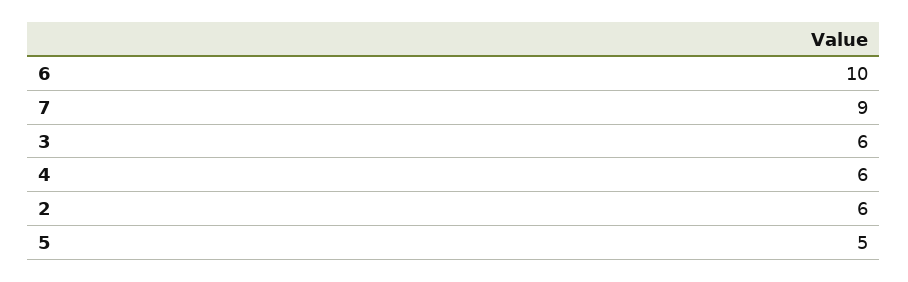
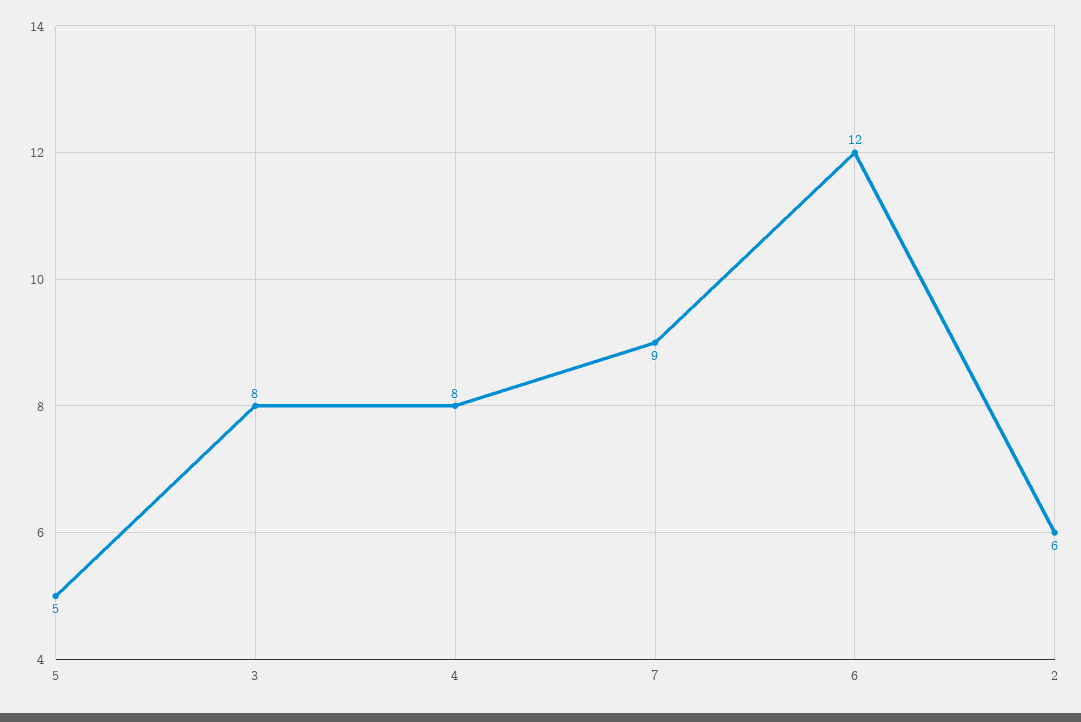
6: 10 -> 12
3: 6 -> 8
4: 6 -> 8

